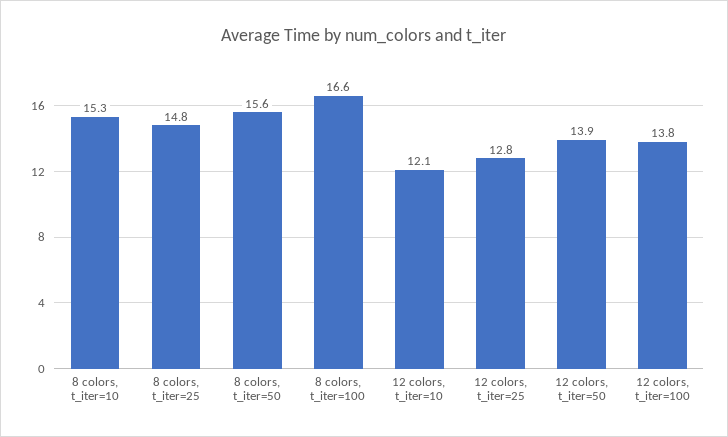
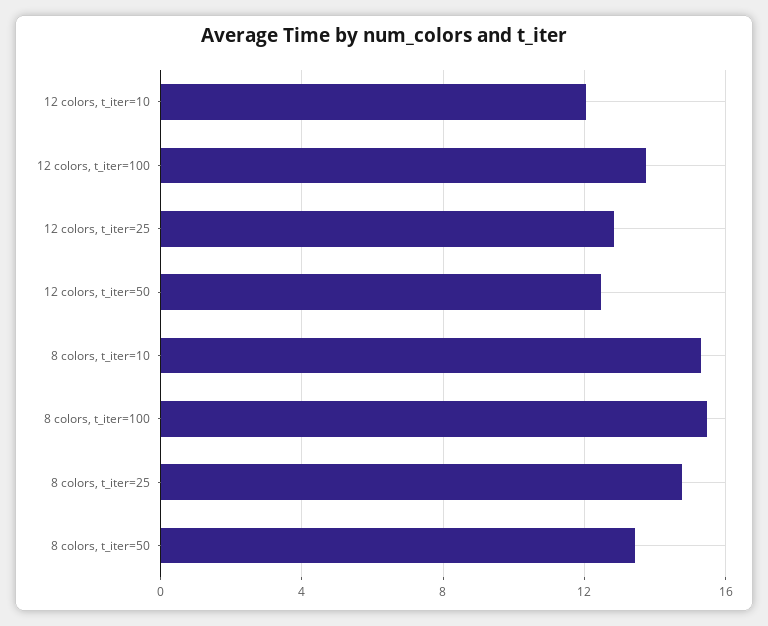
8 colors, t_iter=50: 15.6 -> 13.5
8 colors, t_iter=100: 16.6 -> 15.5
12 colors, t_iter=50: 13.9 -> 12.5

